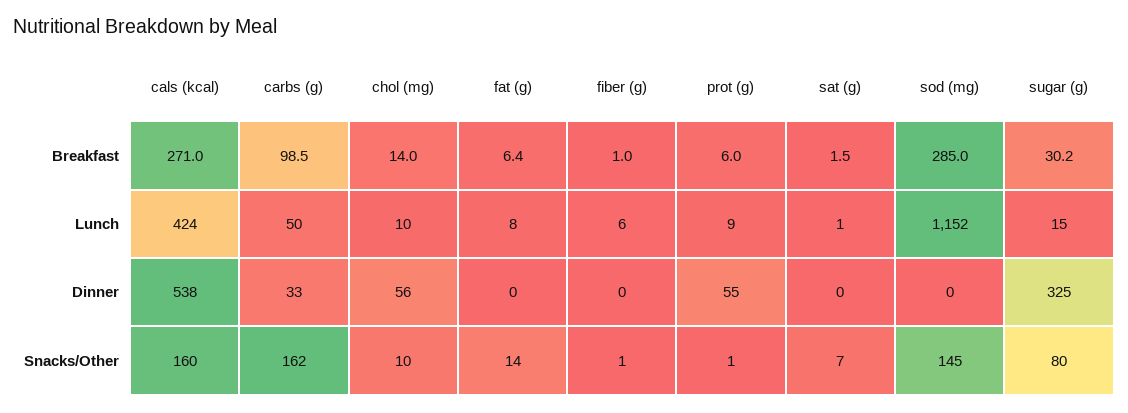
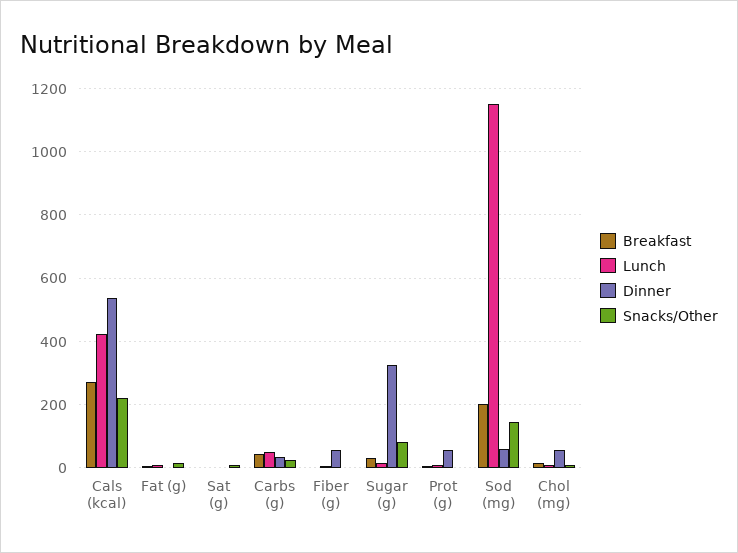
Breakfast, carbs (g): 98.5 -> 40
Breakfast, sod (mg): 285 -> 200
Dinner, fiber (g): 0 -> 60
Dinner, sod (mg): 0 -> 60
Snacks/Other, cals (kcal): 160 -> 220
Snacks/Other, carbs (g): 162 -> 20

